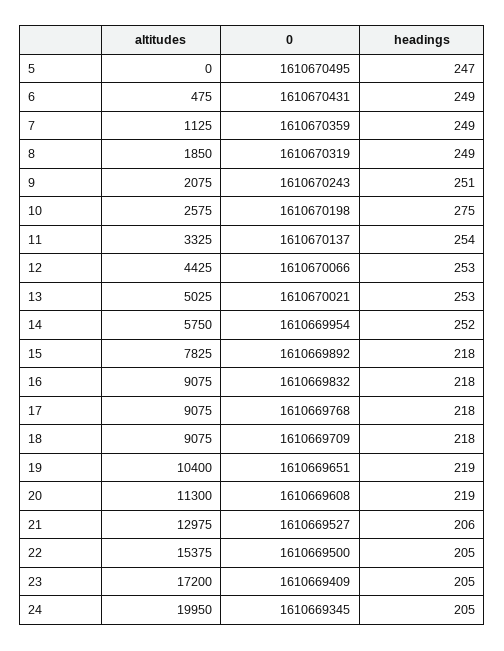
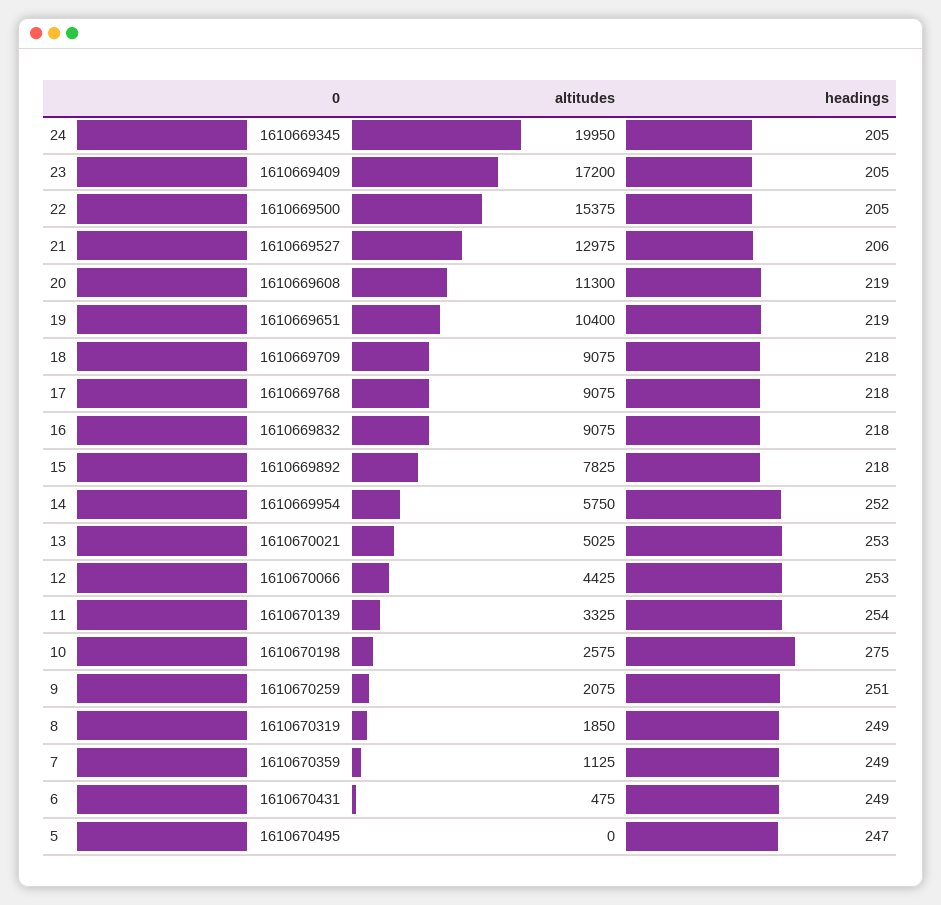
0, 9: 1610670243 -> 1610670259
0, 11: 1610670137 -> 1610670139

